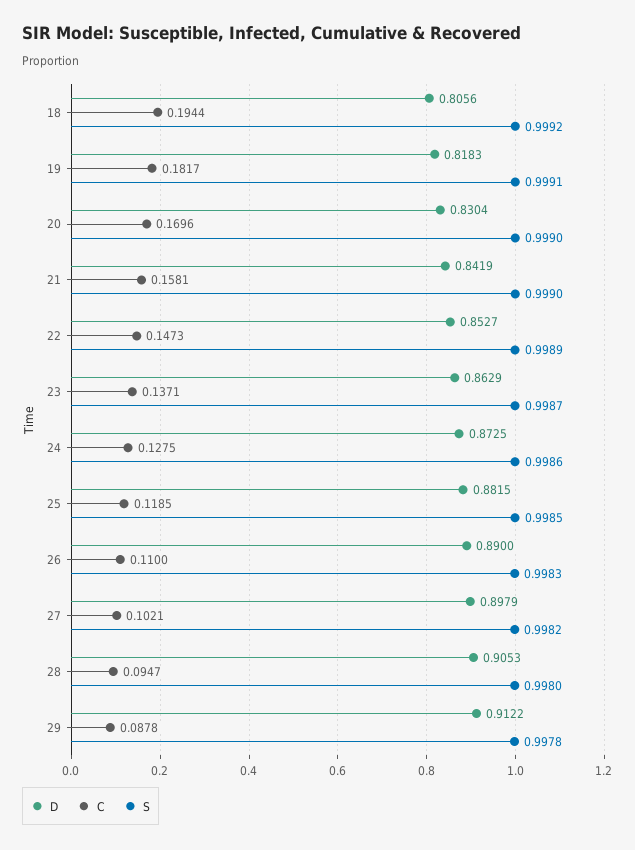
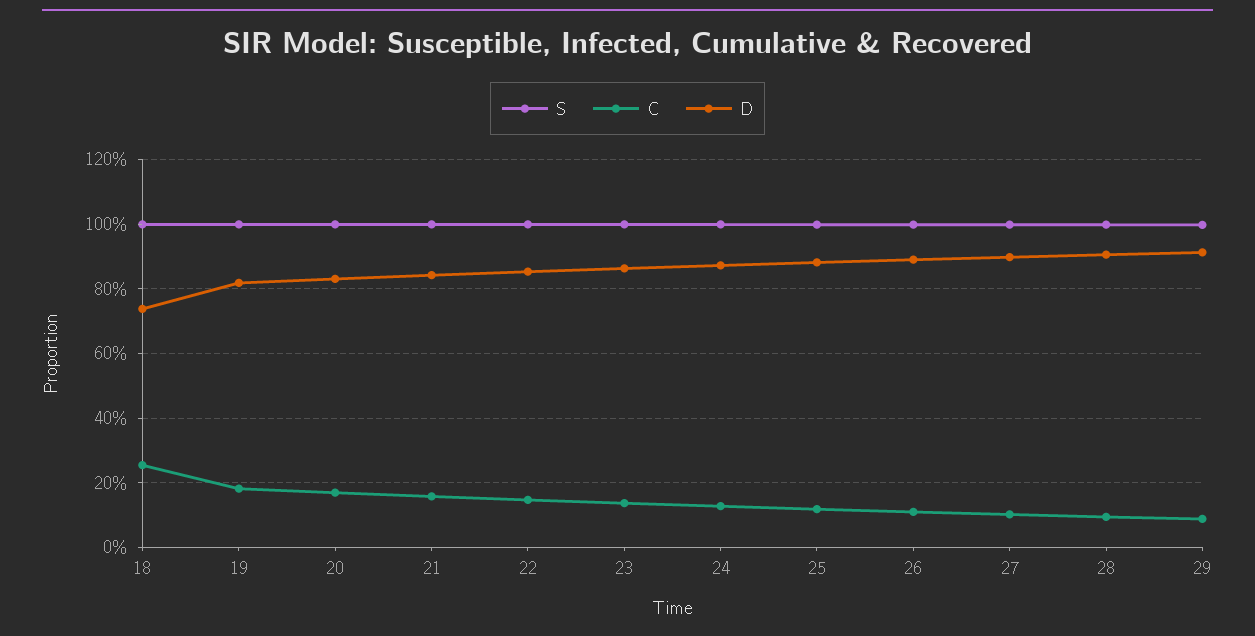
D, 18: 0.8056 -> 0.74
C, 18: 0.1944 -> 0.26

